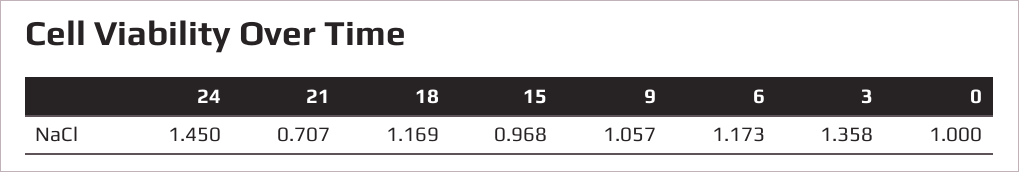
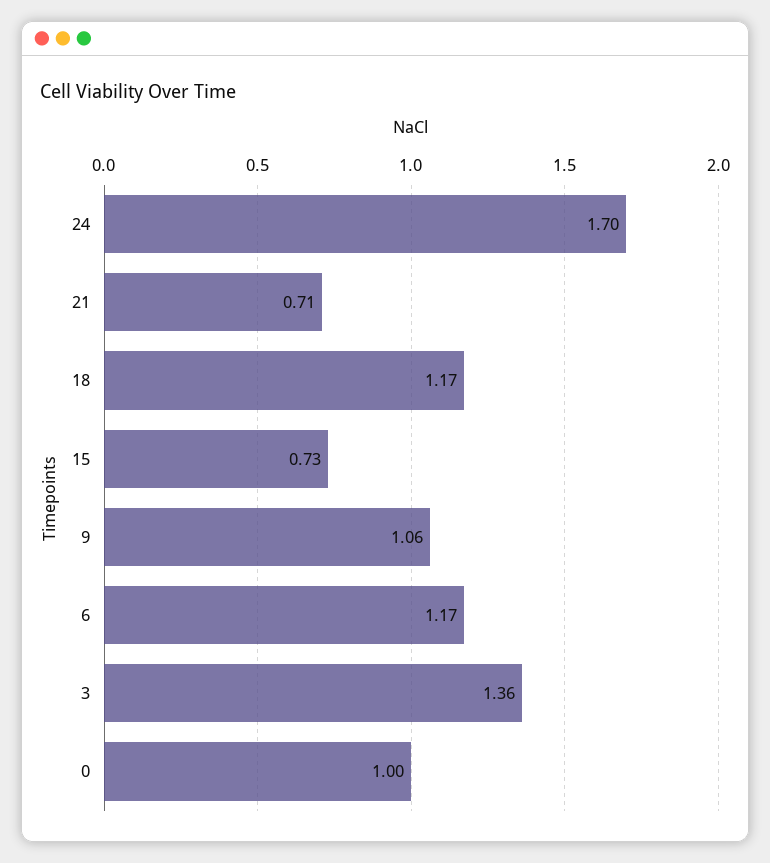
24: 1.45 -> 1.7
15: 0.968 -> 0.73

